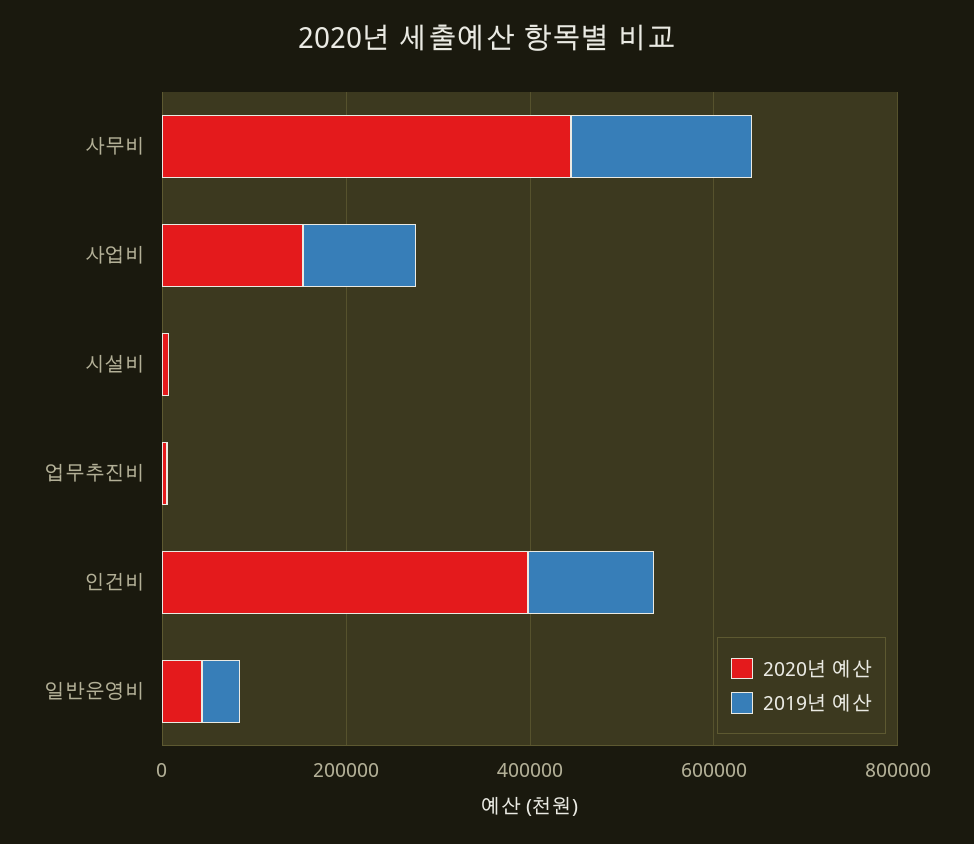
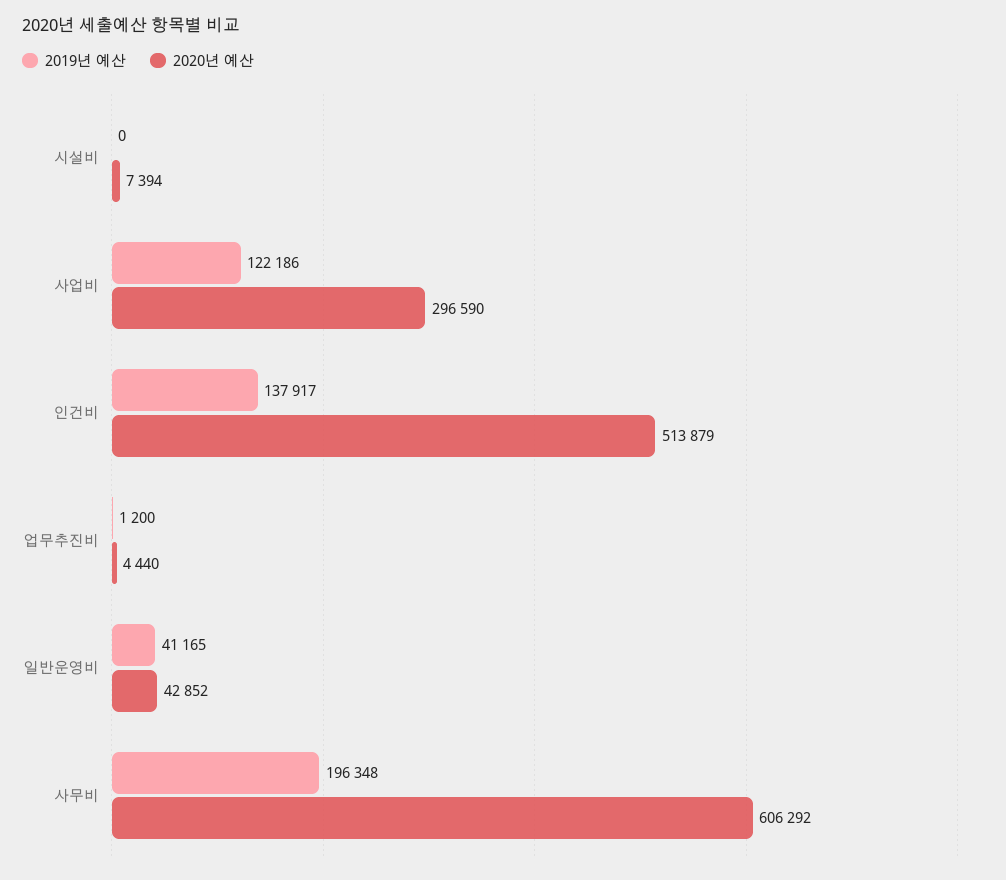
2020년 예산, 사무비: 450000 -> 606292
2020년 예산, 사업비: 150000 -> 296590
2020년 예산, 인건비: 400000 -> 513879

